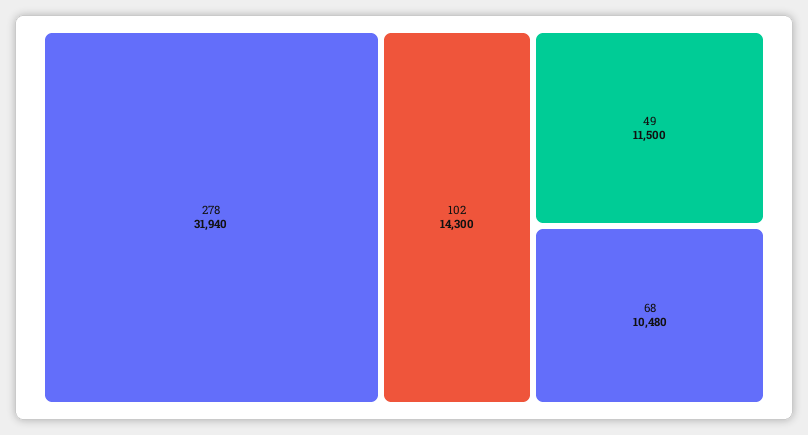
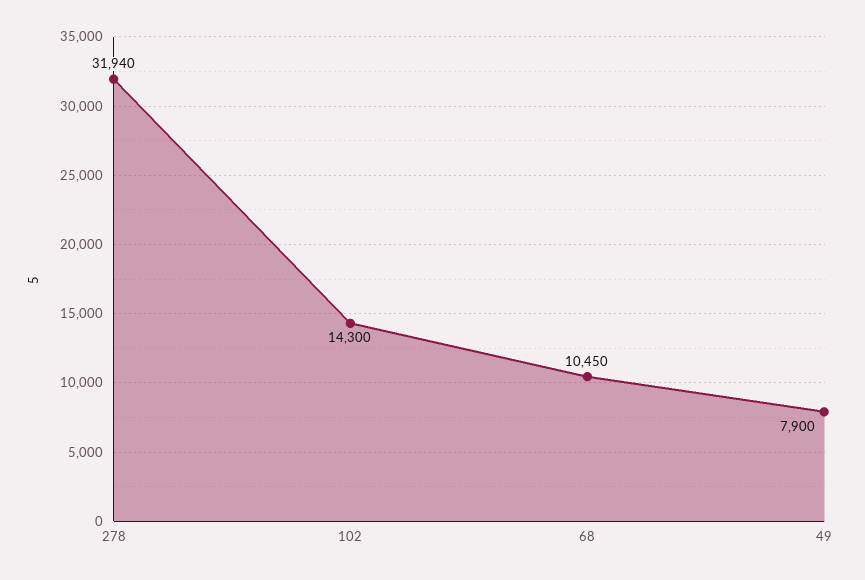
49: 11500 -> 7900
68: 10480 -> 10450

